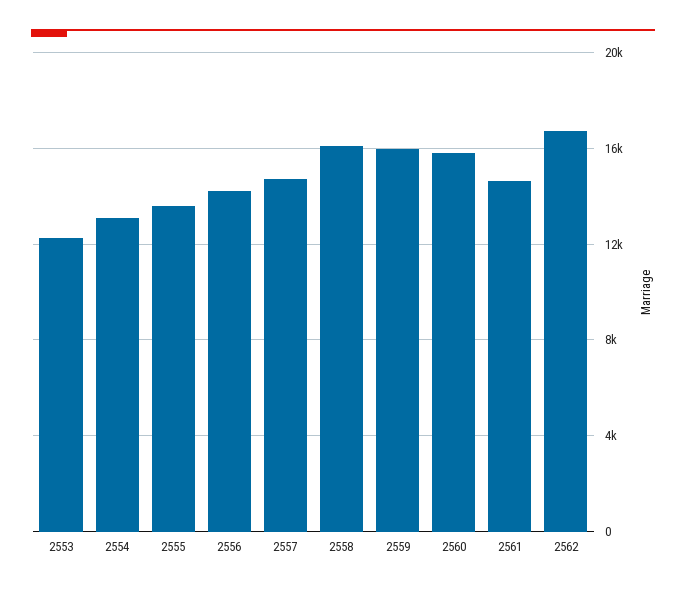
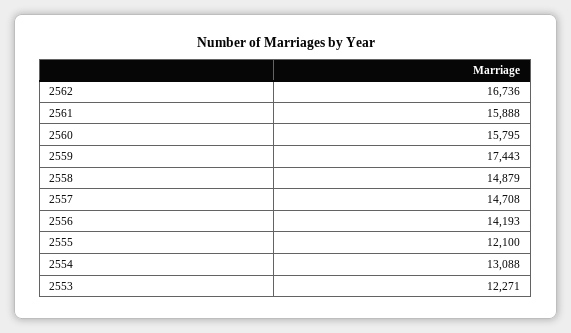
2555: 13500 -> 12100
2558: 16000 -> 14879
2559: 16000 -> 17443
2561: 14500 -> 15888

